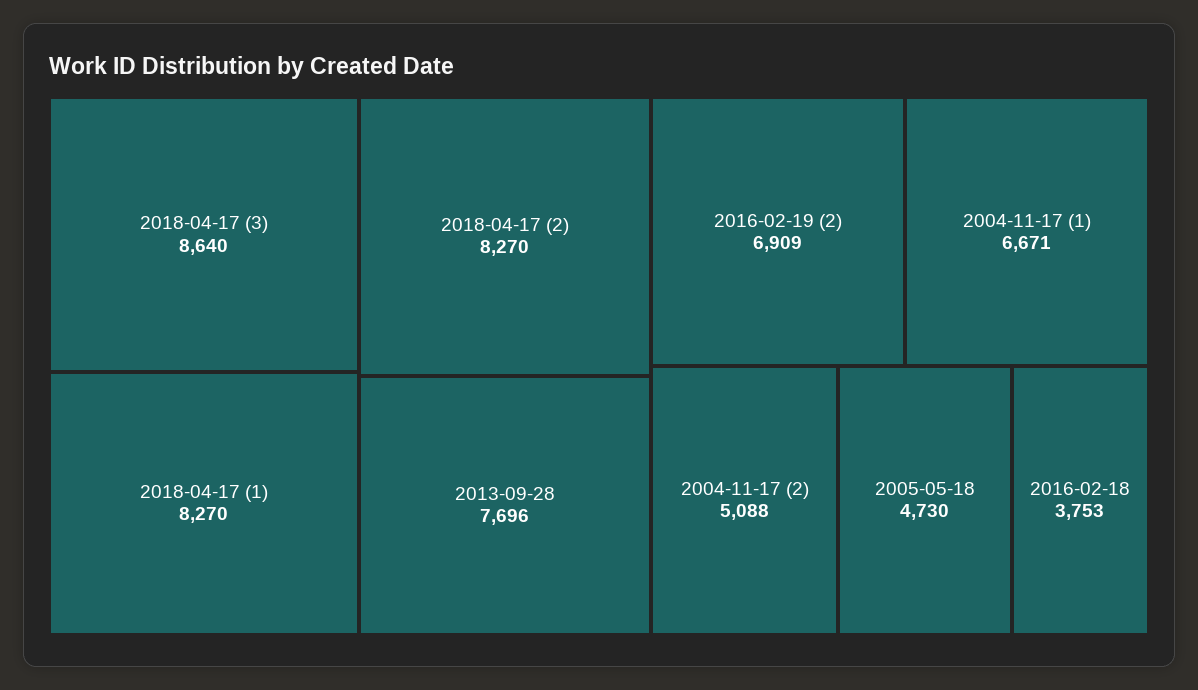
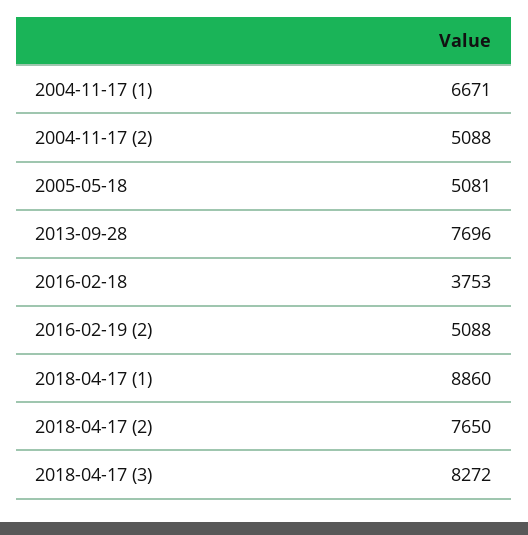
2018-04-17 (3): 8640 -> 8272
2018-04-17 (1): 8270 -> 8860
2018-04-17 (2): 8270 -> 7650
2016-02-19 (2): 6909 -> 5088
2005-05-18: 4730 -> 5081

